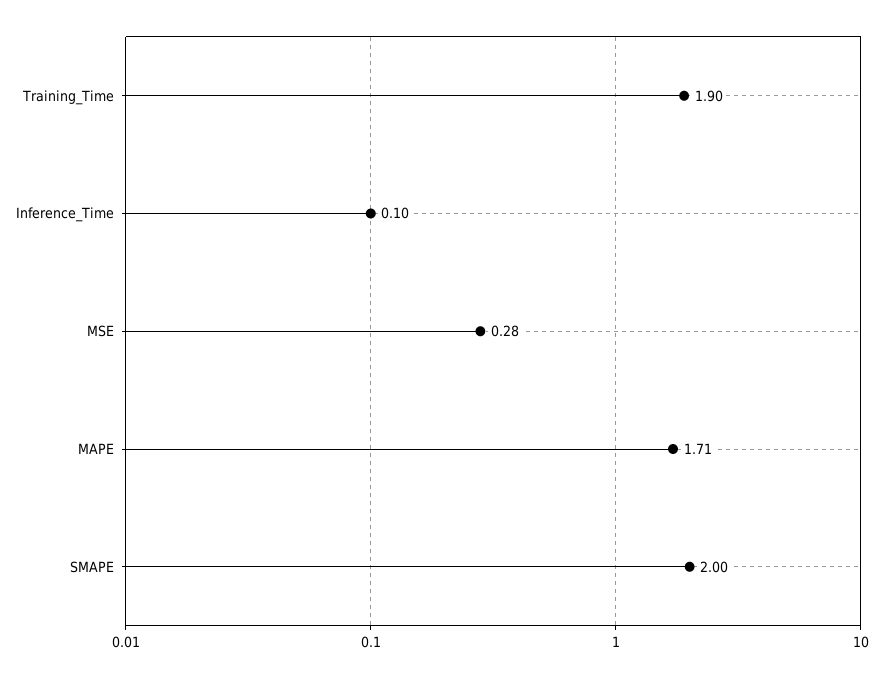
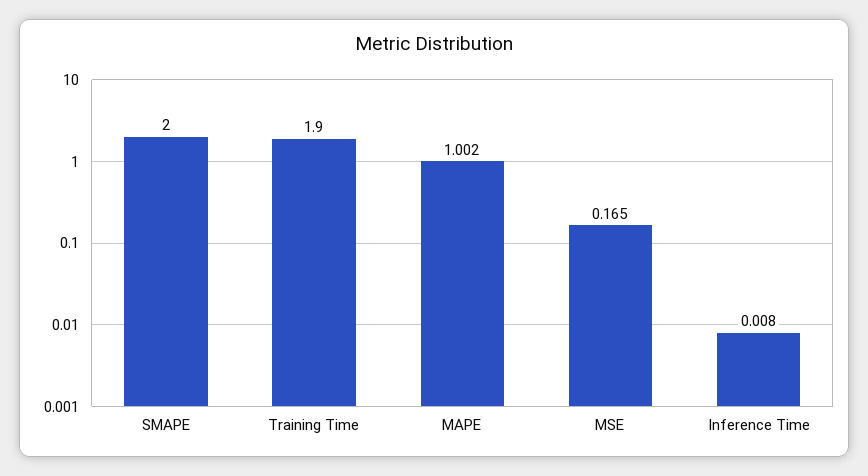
Inference_Time: 0.1 -> 0.008
MSE: 0.28 -> 0.165
MAPE: 1.71 -> 1.002

